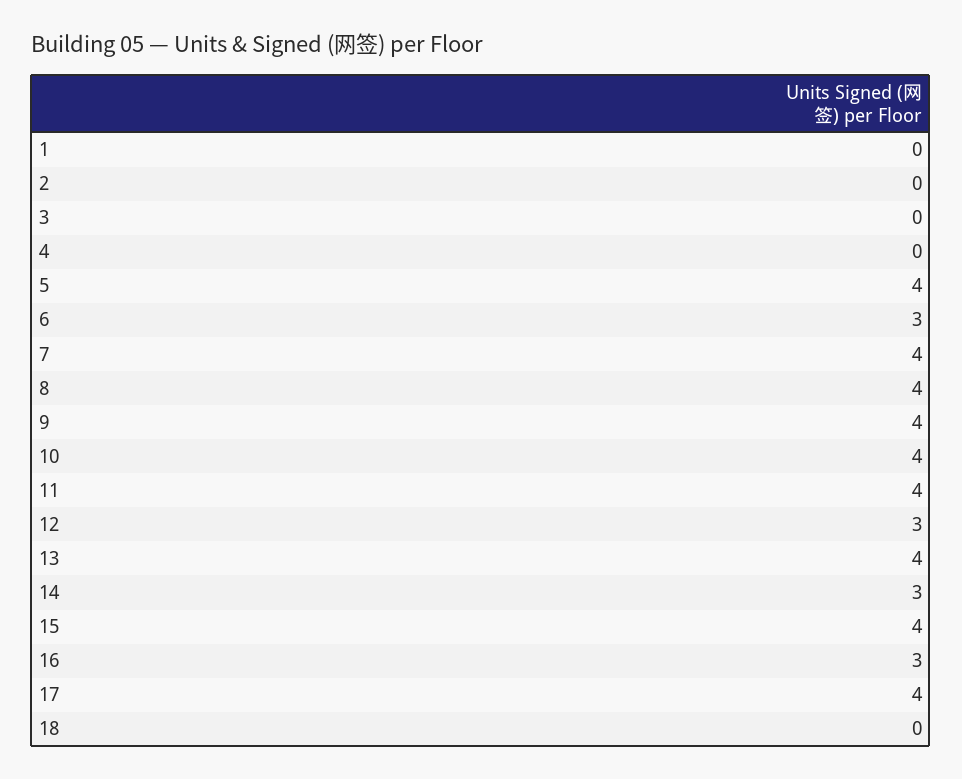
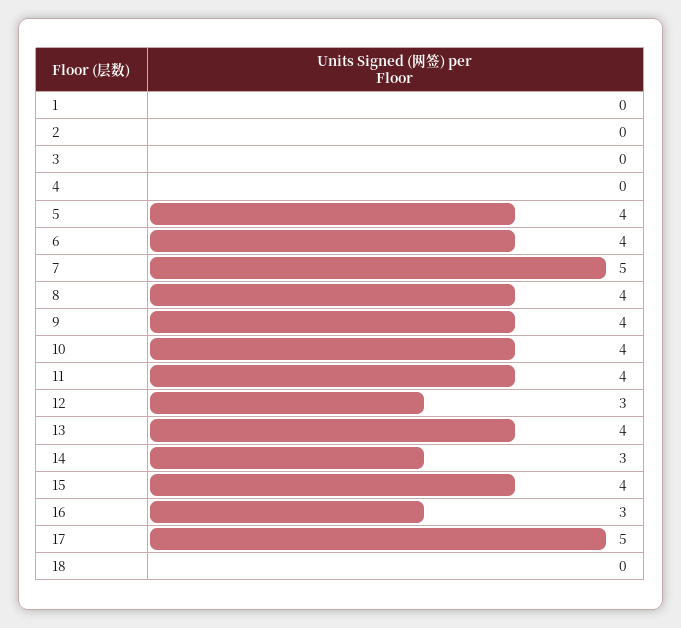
6: 3 -> 4
7: 4 -> 5
17: 4 -> 5

